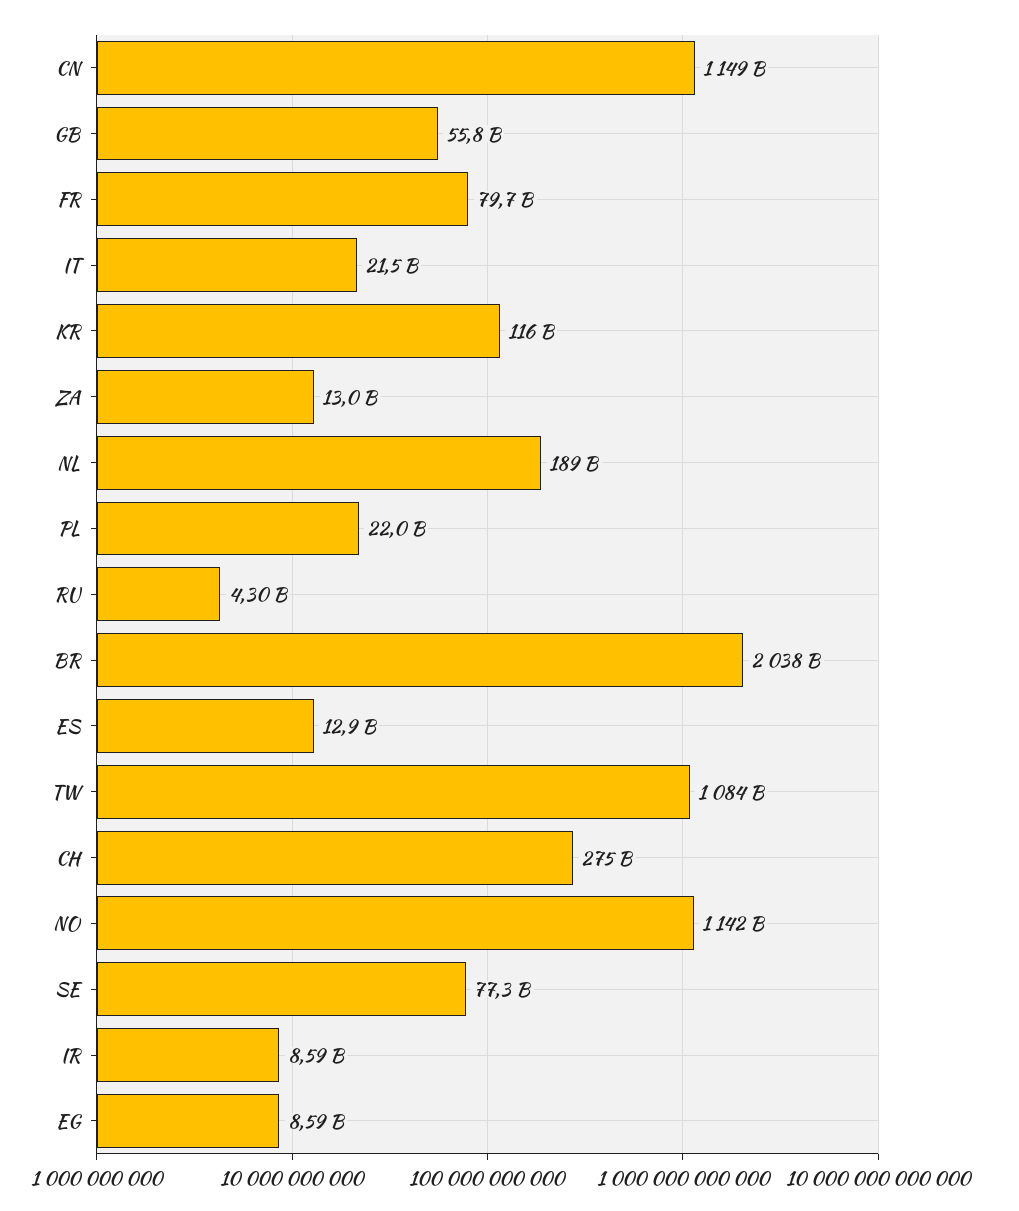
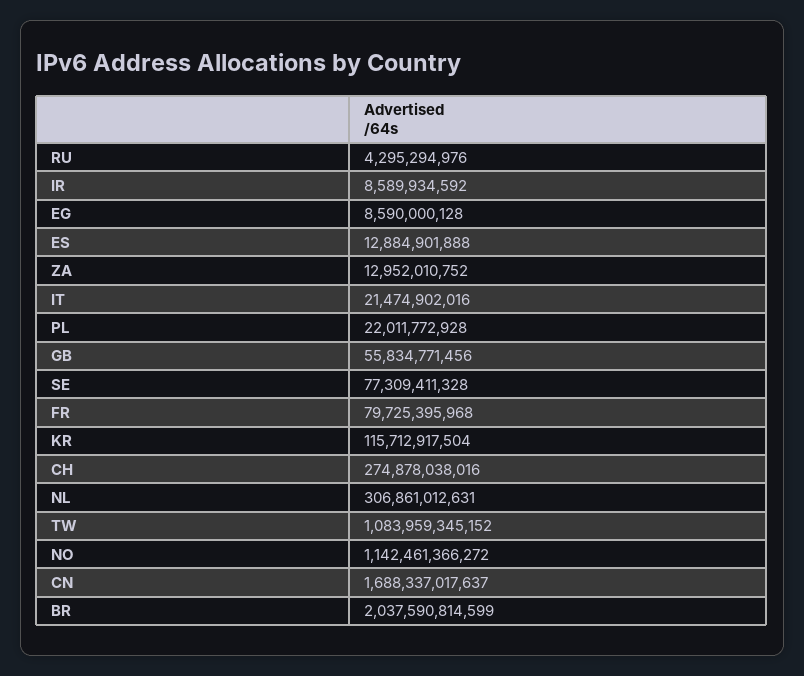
CN: 1149000000000 -> 1688337017637
NL: 189000000000 -> 306861012631

